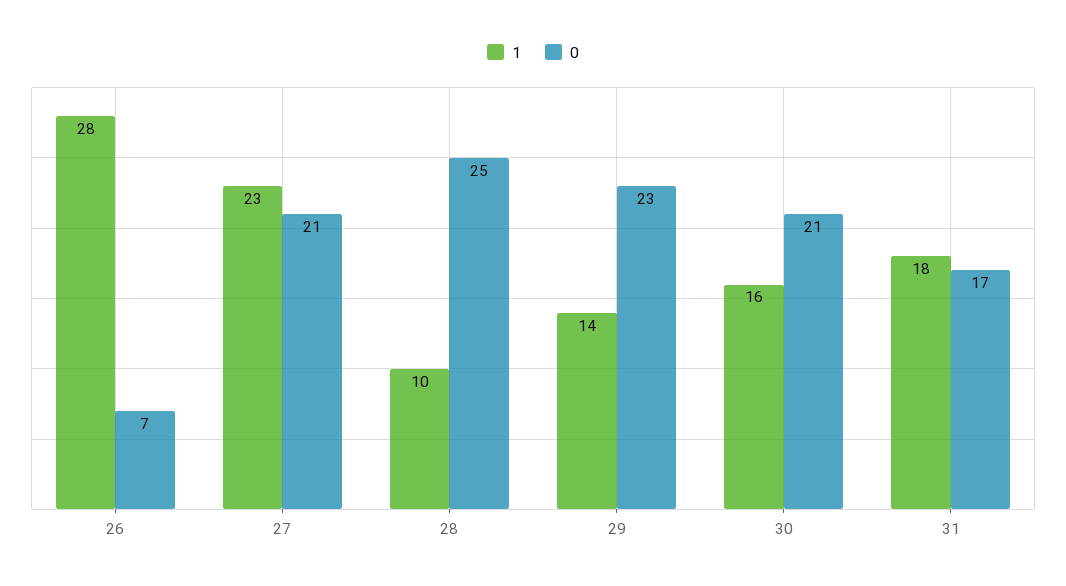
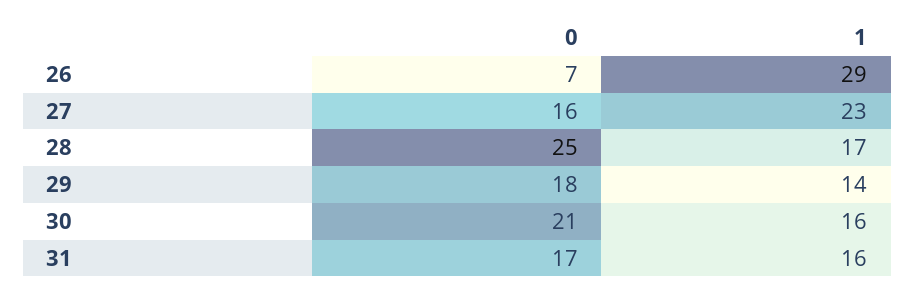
1, 26: 28 -> 29
0, 27: 21 -> 16
1, 28: 10 -> 17
0, 29: 23 -> 18
1, 31: 18 -> 16

